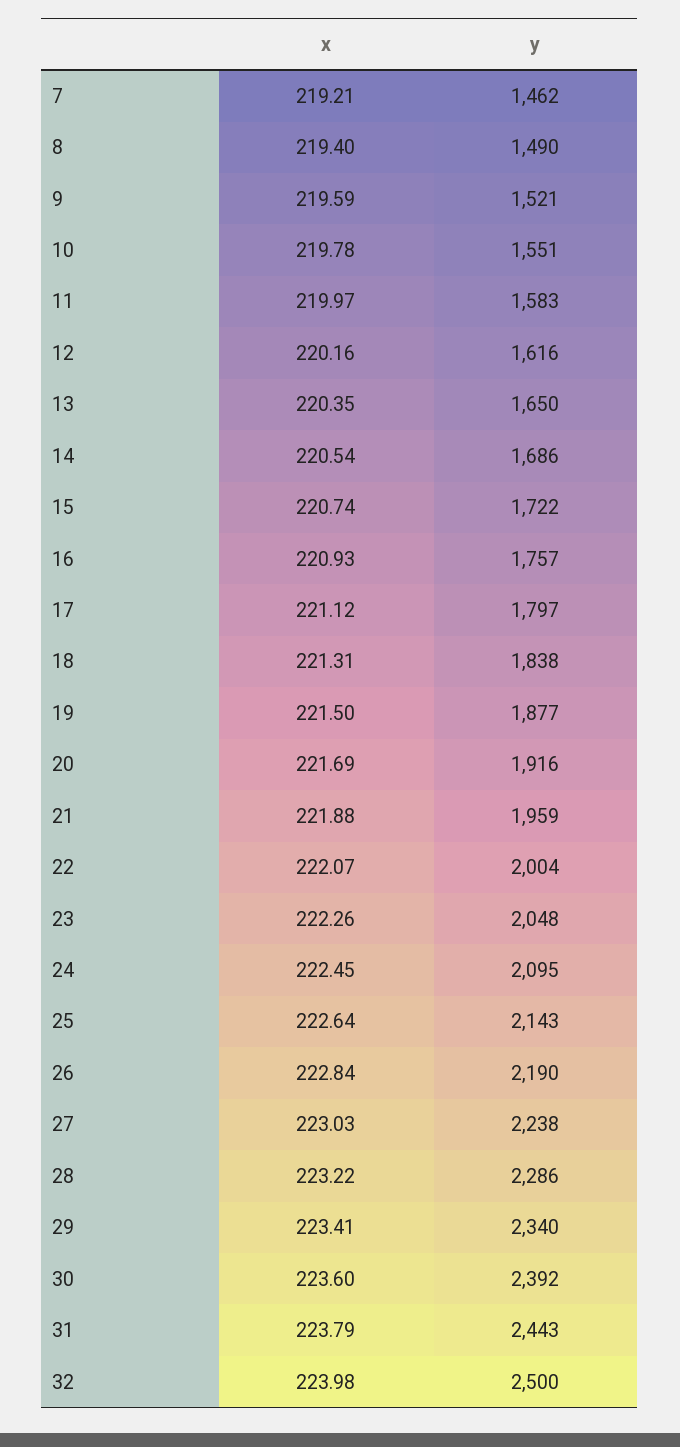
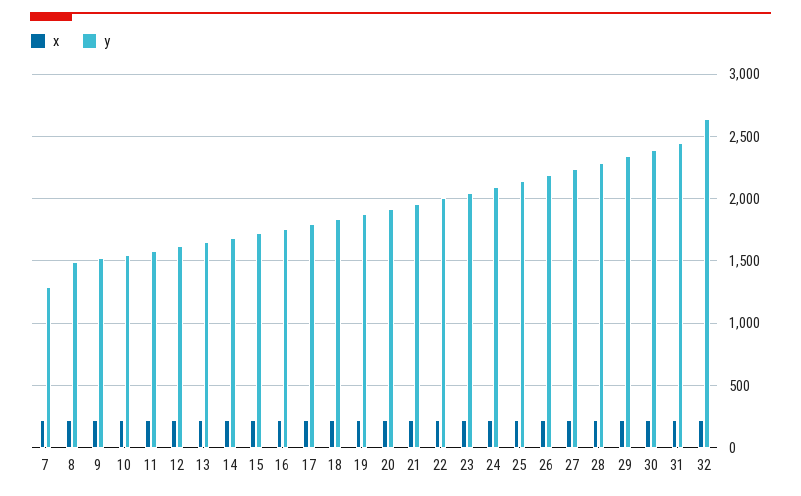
y, 7: 1462 -> 1300
y, 32: 2500 -> 2650

